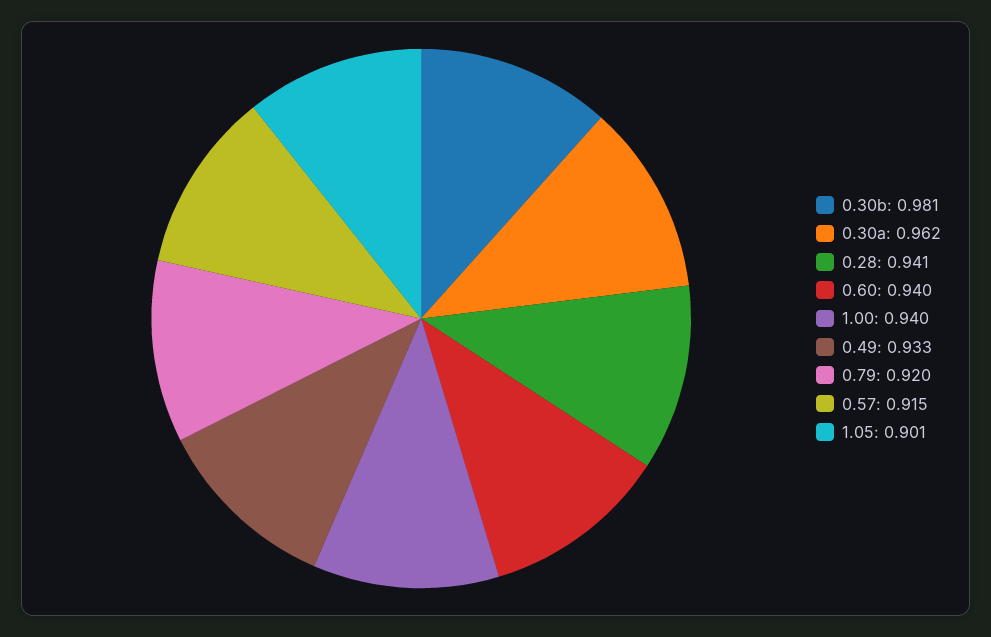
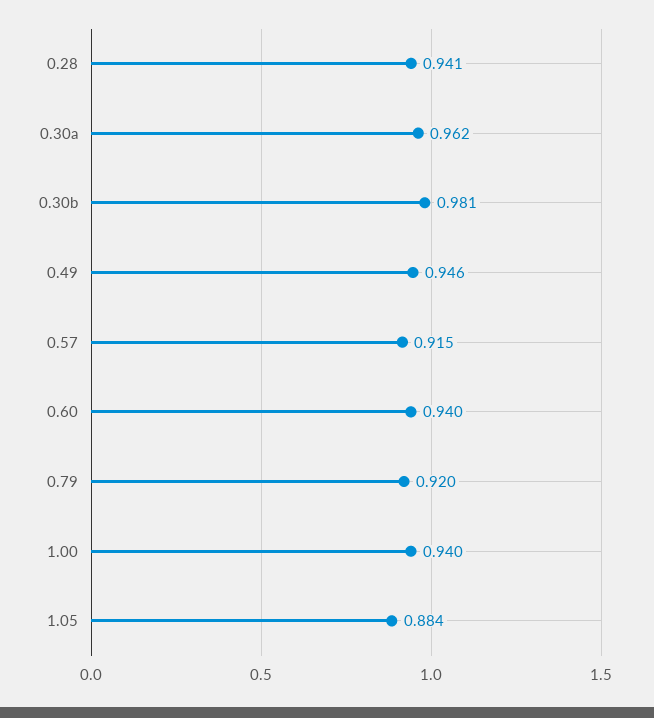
0.49: 0.933 -> 0.946
1.05: 0.901 -> 0.884

